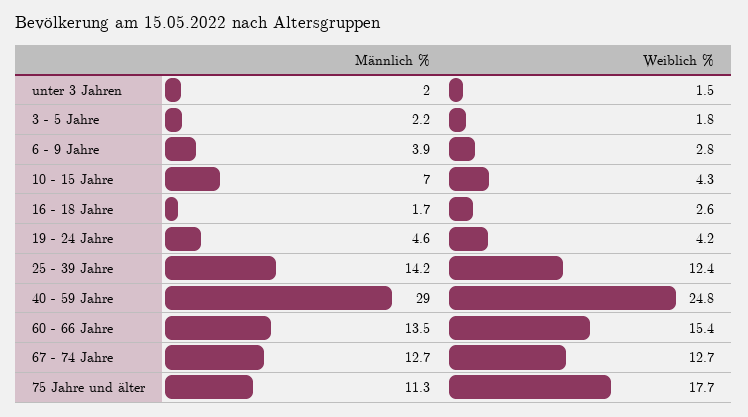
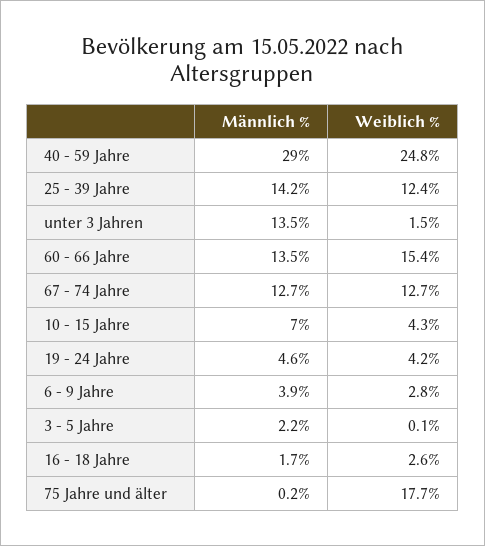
Männlich %, unter 3 Jahren: 2 -> 13.5
Weiblich %, 3 - 5 Jahre: 1.8 -> 0.1
Männlich %, 75 Jahre und älter: 11.3 -> 0.2

